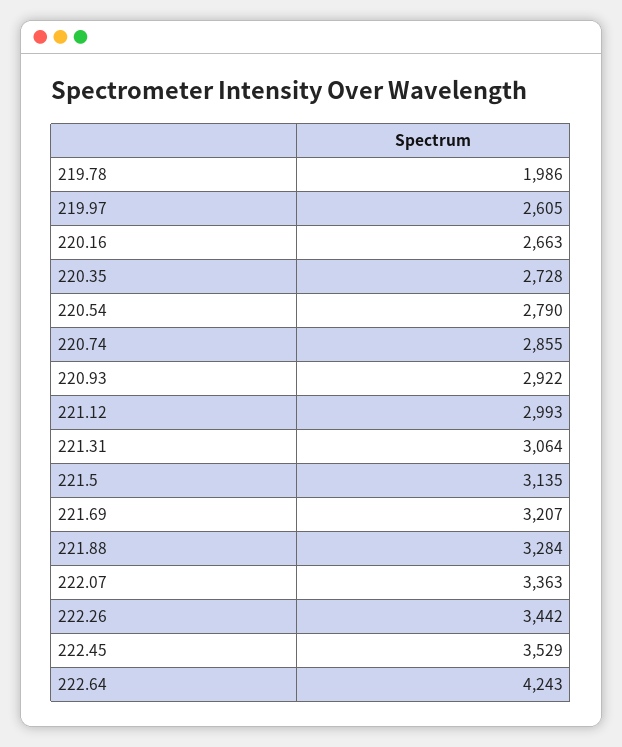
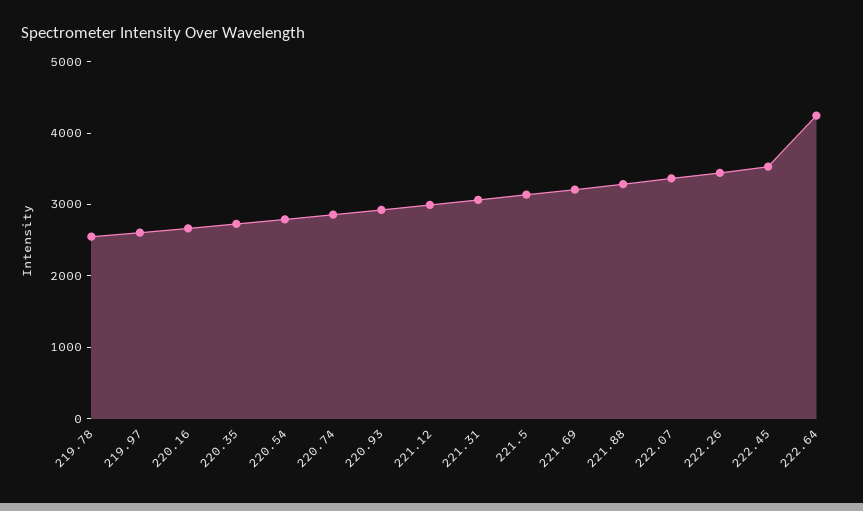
219.78: 1986 -> 2600

